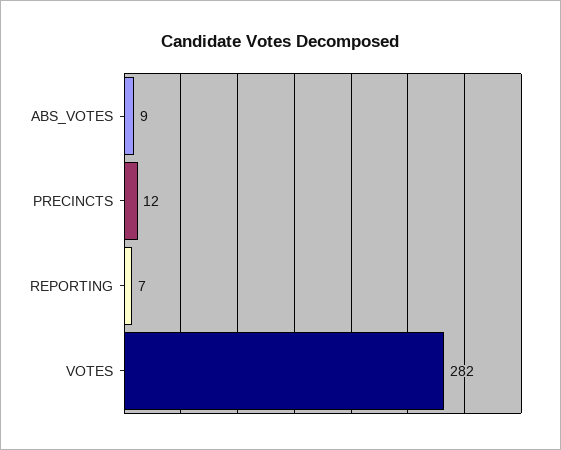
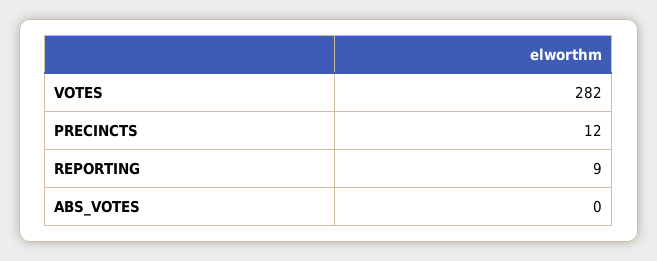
ABS_VOTES: 9 -> 0
REPORTING: 7 -> 9

